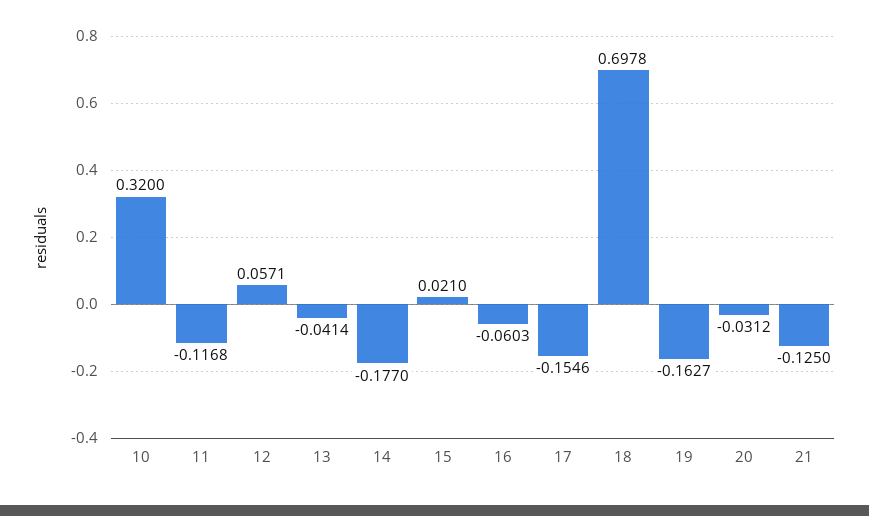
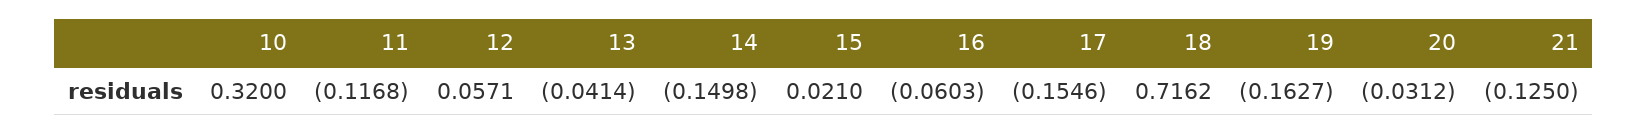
14: -0.177 -> -0.1498
18: 0.6978 -> 0.7162

